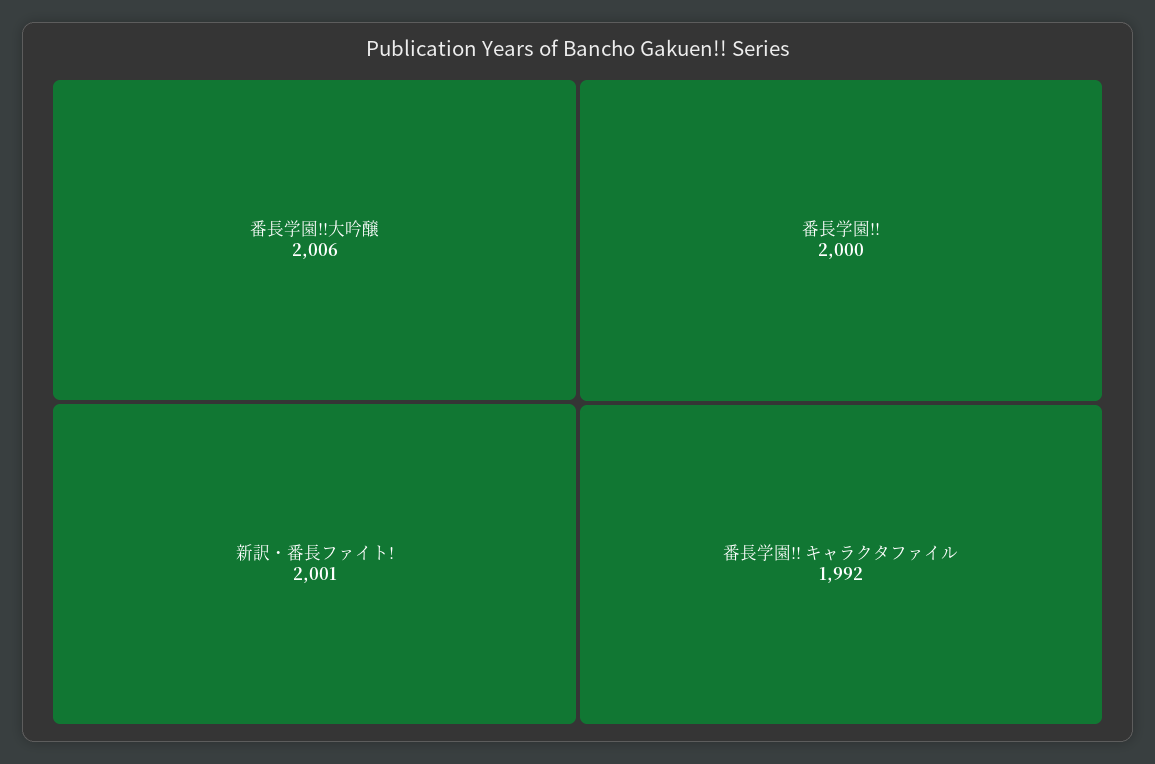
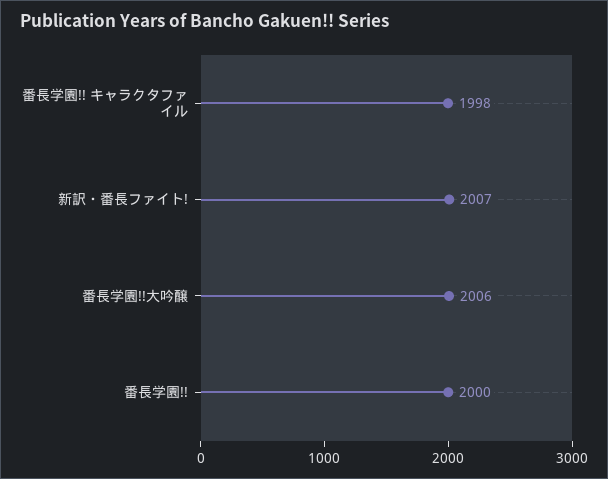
新訳・番長ファイト!: 2001 -> 2007
番長学園!! キャラクタファイル: 1992 -> 1998

